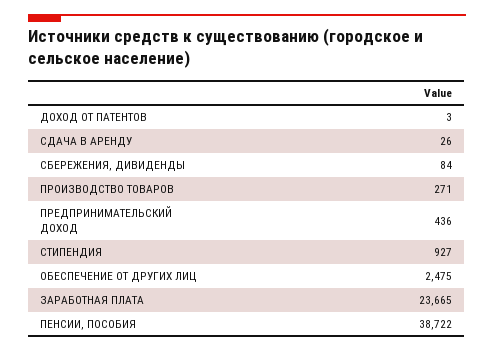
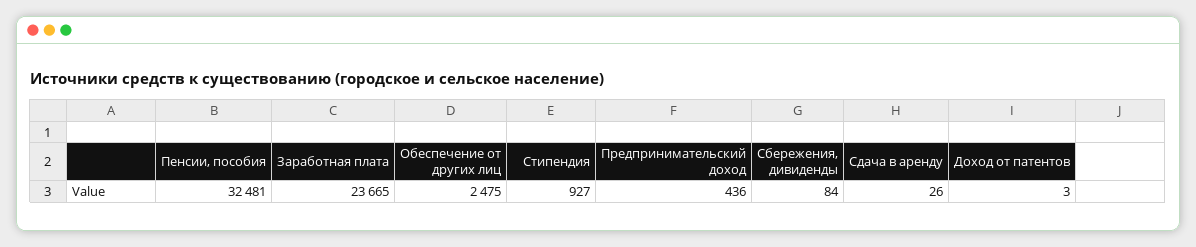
ПРОИЗВОДСТВО ТОВАРОВ: 271 -> none
ПЕНСИИ, ПОСОБИЯ: 38722 -> 32481

